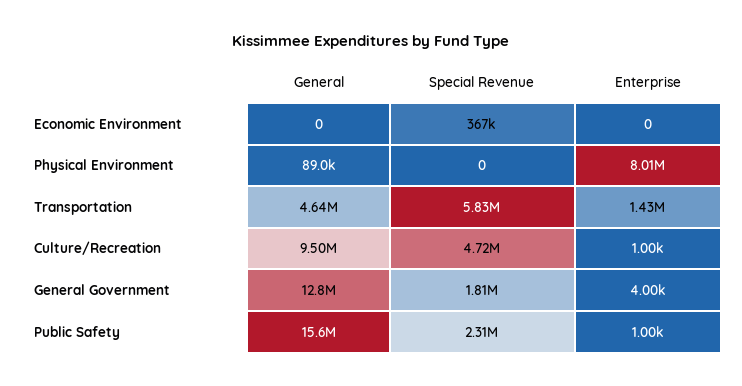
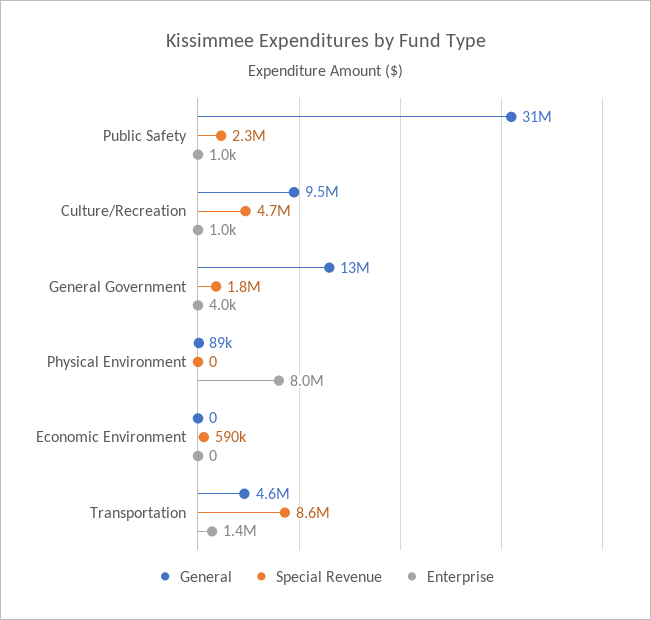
Special Revenue, Economic Environment: 367000 -> 590000
Special Revenue, Transportation: 5830000 -> 8600000
General, Public Safety: 15600000 -> 31000000

